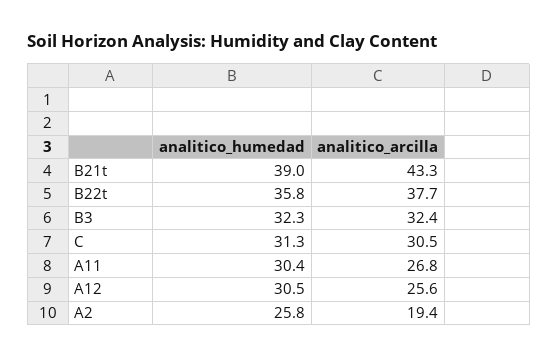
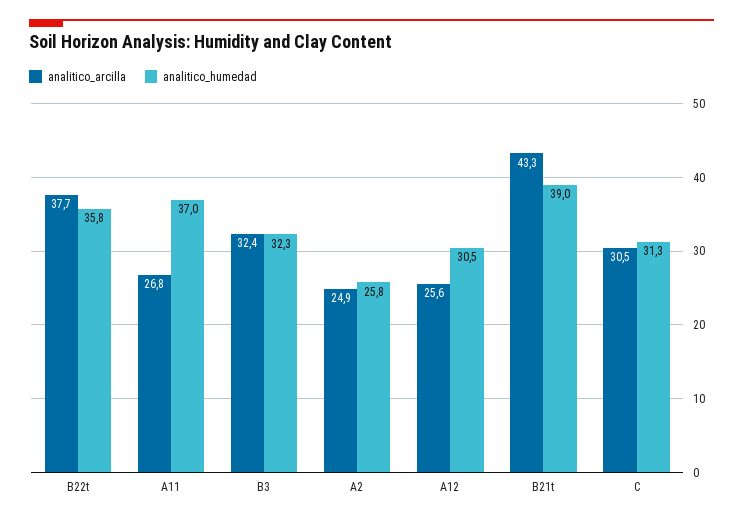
analitico_humedad, A11: 30.4 -> 37
analitico_arcilla, A2: 19.4 -> 24.9

